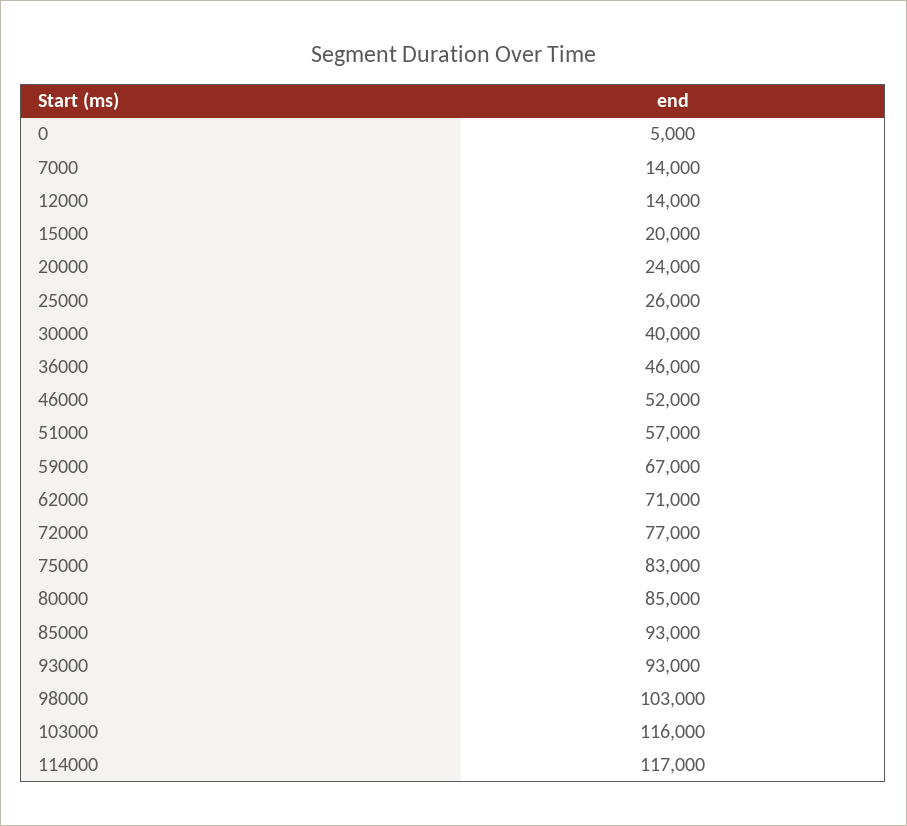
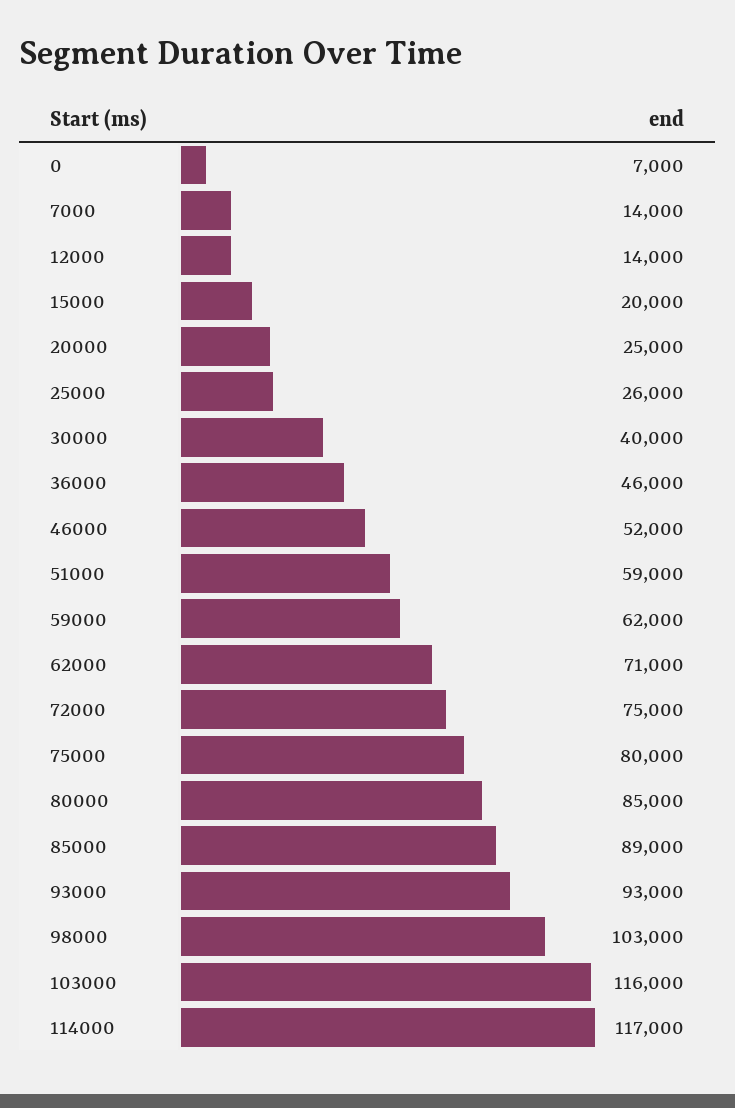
0: 5000 -> 7000
20000: 24000 -> 25000
51000: 57000 -> 59000
59000: 67000 -> 62000
72000: 77000 -> 75000
75000: 83000 -> 80000
85000: 93000 -> 89000

